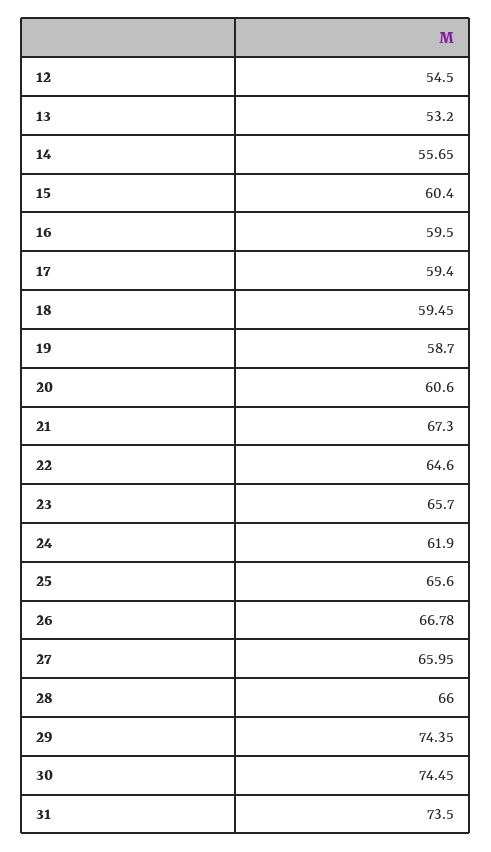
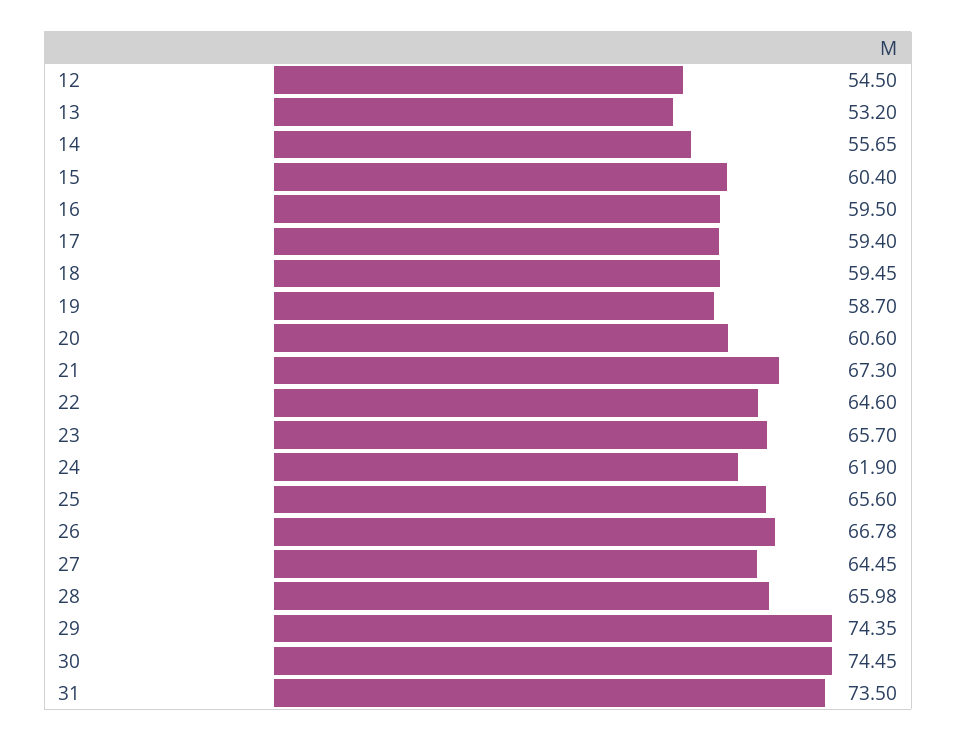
27: 65.95 -> 64.45
28: 66 -> 65.98

